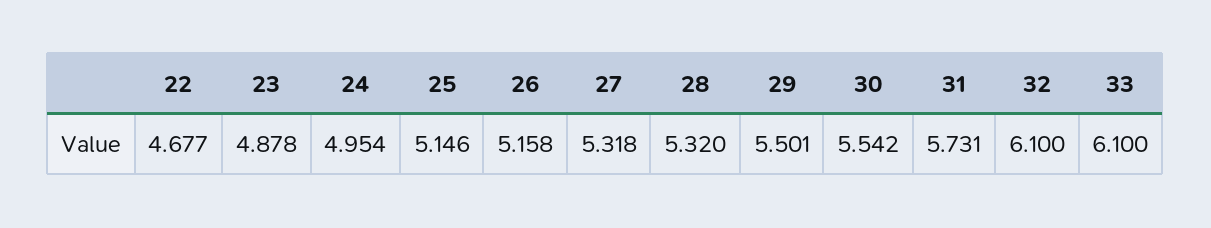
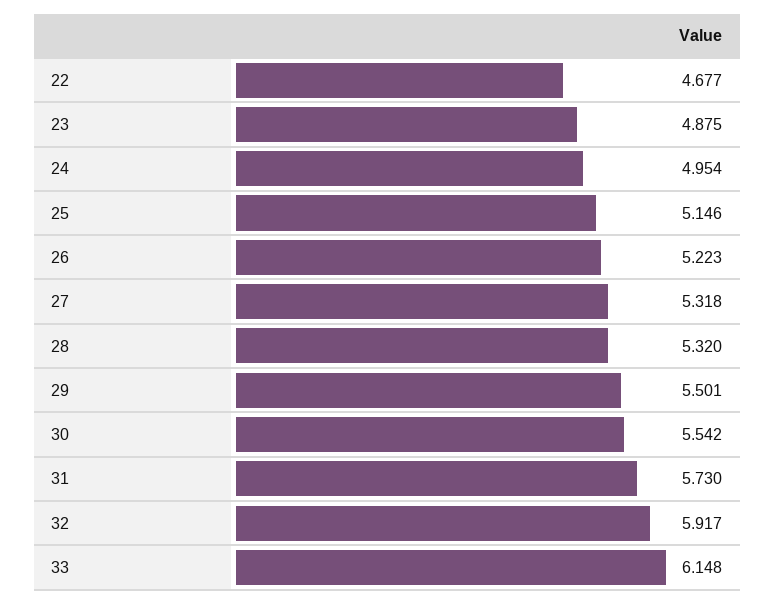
23: 4.878 -> 4.875
26: 5.158 -> 5.223
31: 5.731 -> 5.73
32: 6.1 -> 5.917
33: 6.1 -> 6.148

